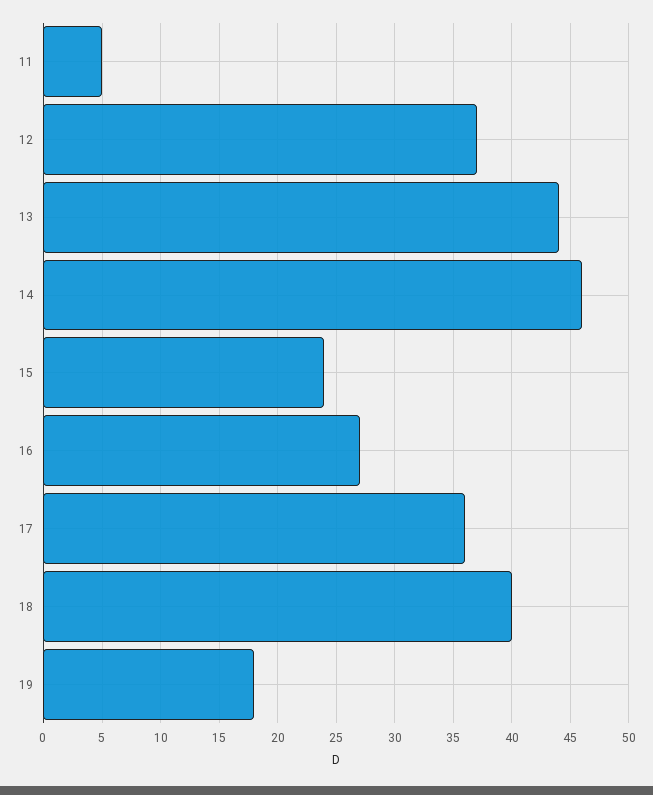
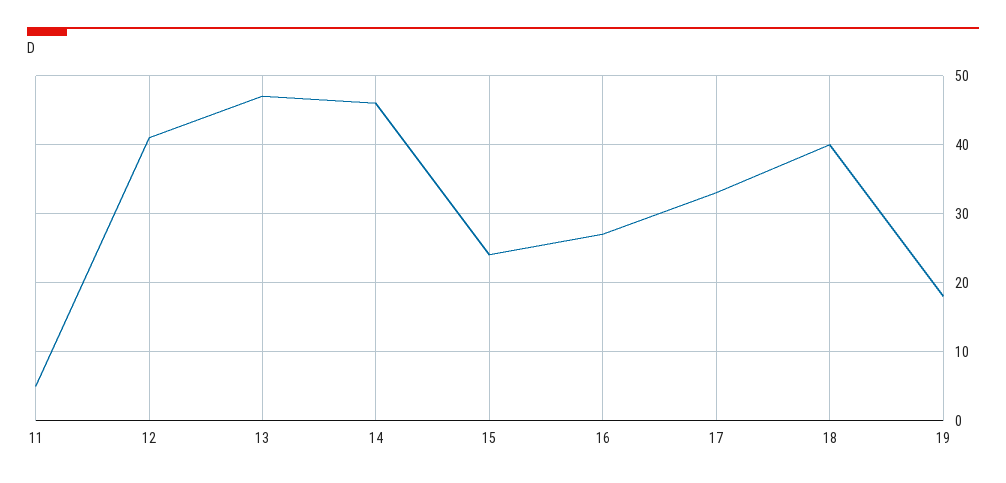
12: 37 -> 41
13: 44 -> 47
17: 36 -> 33

